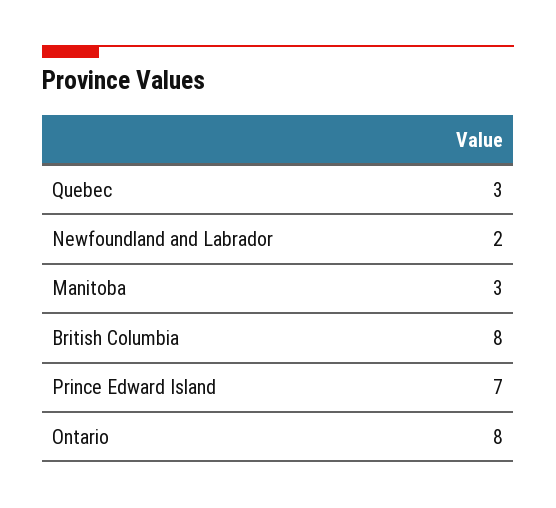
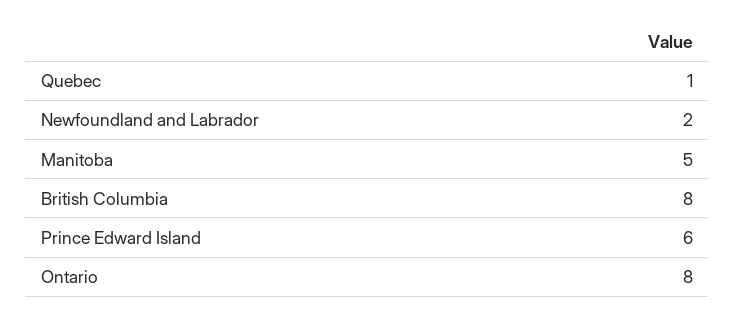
Quebec: 3 -> 1
Manitoba: 3 -> 5
Prince Edward Island: 7 -> 6

